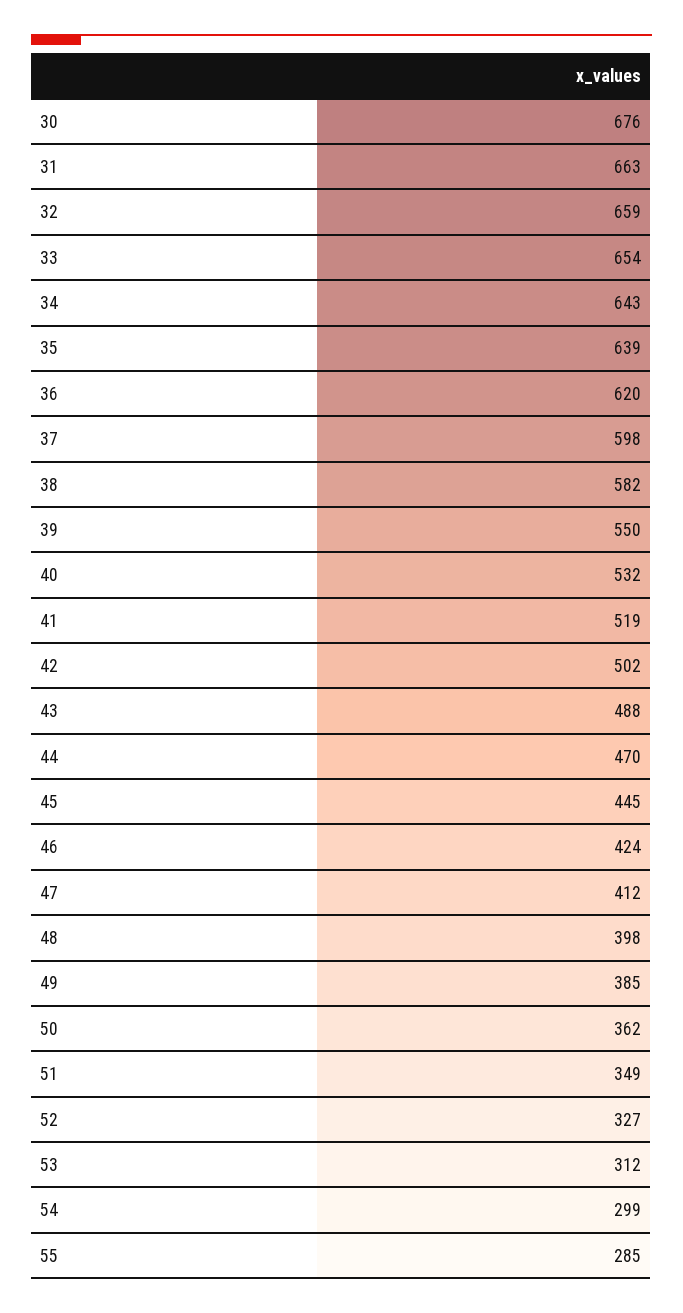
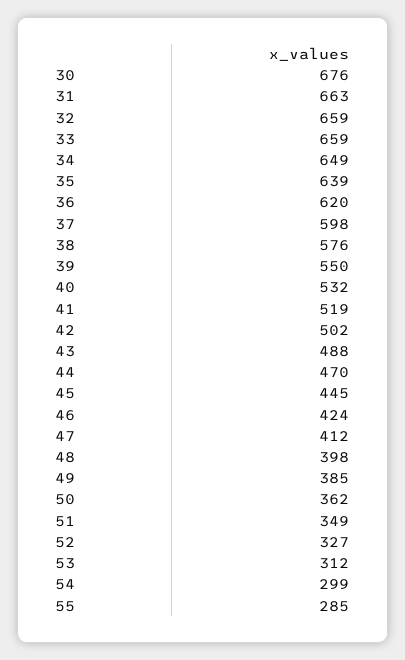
33: 654 -> 659
34: 643 -> 649
38: 582 -> 576

